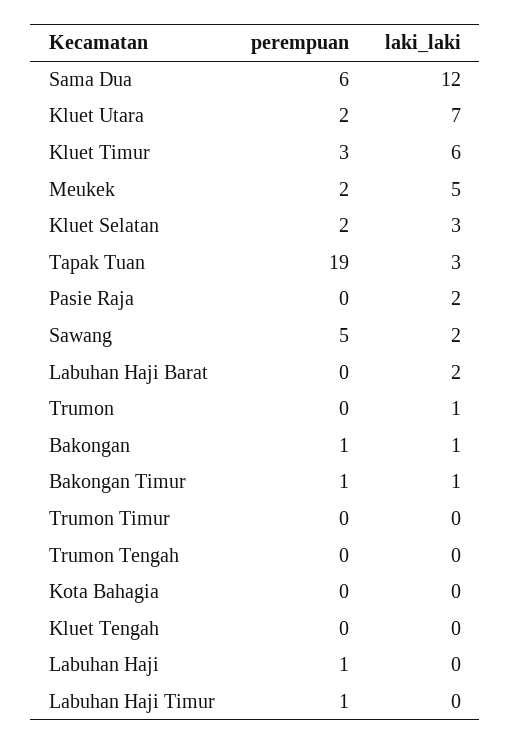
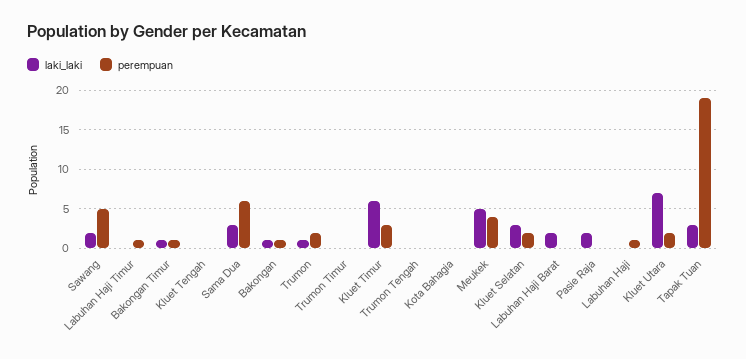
laki_laki, Sama Dua: 12 -> 3
perempuan, Meukek: 2 -> 4
perempuan, Trumon: 0 -> 2

